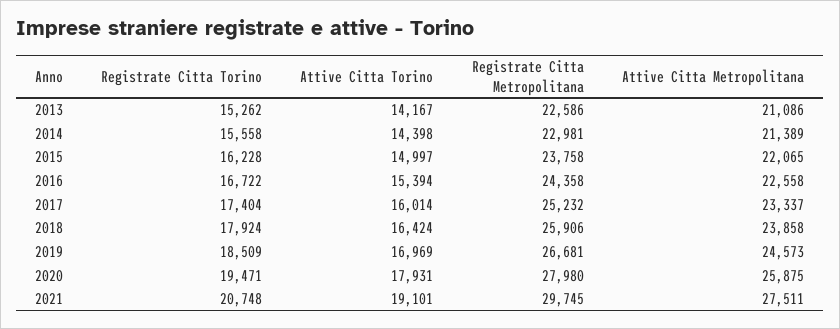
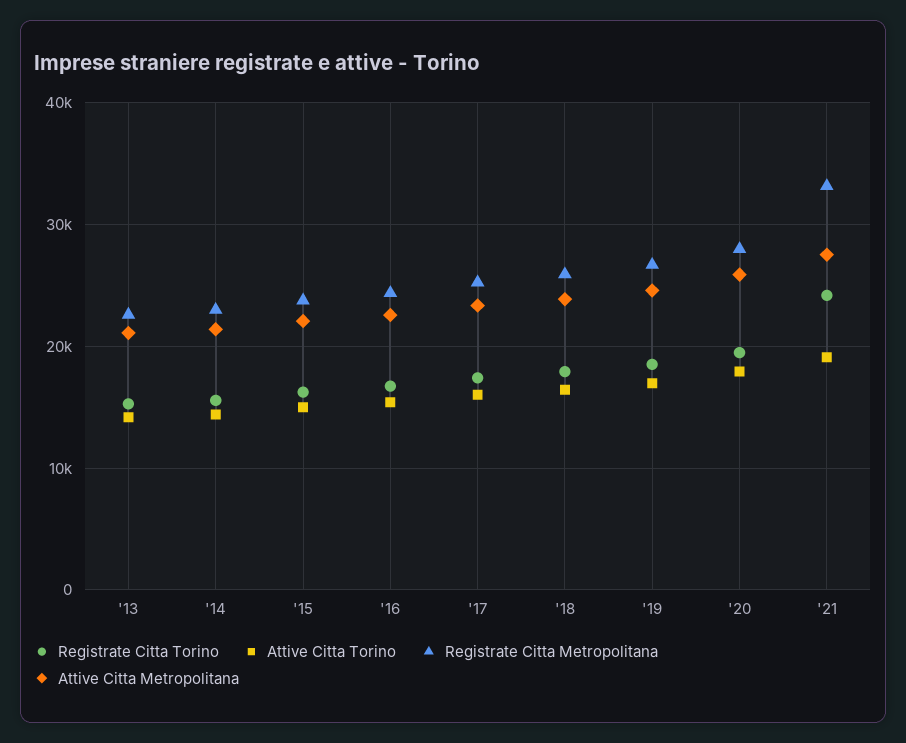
Registrate Citta Torino, 2021: 20748 -> 24000
Registrate Citta Metropolitana, 2021: 29745 -> 33000

